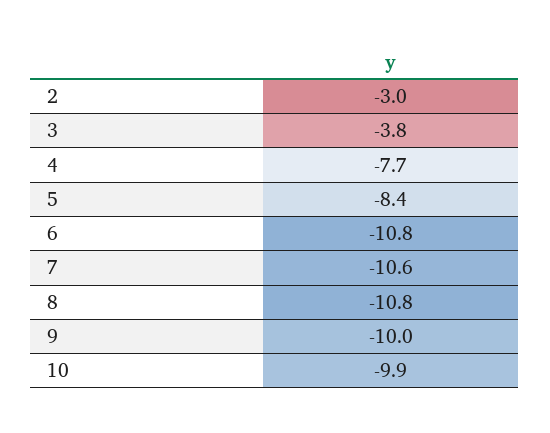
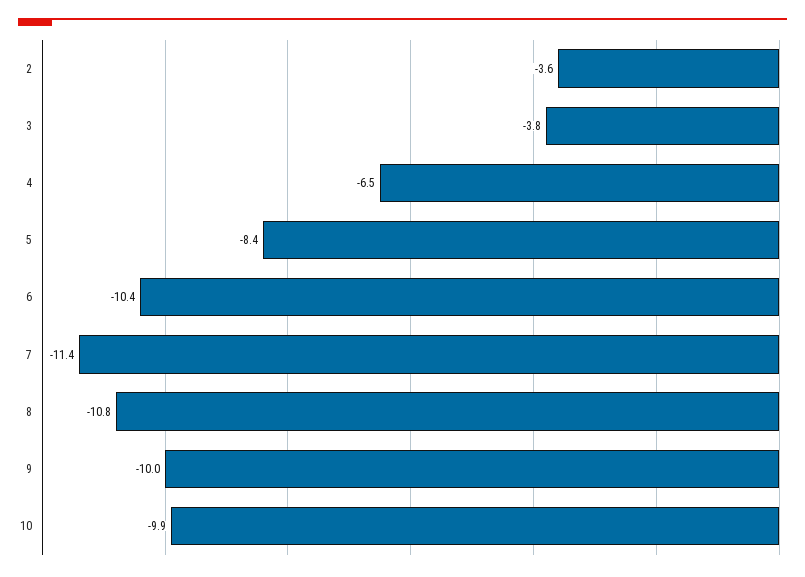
2: -3 -> -3.6
4: -7.7 -> -6.5
6: -10.8 -> -10.4
7: -10.6 -> -11.4

